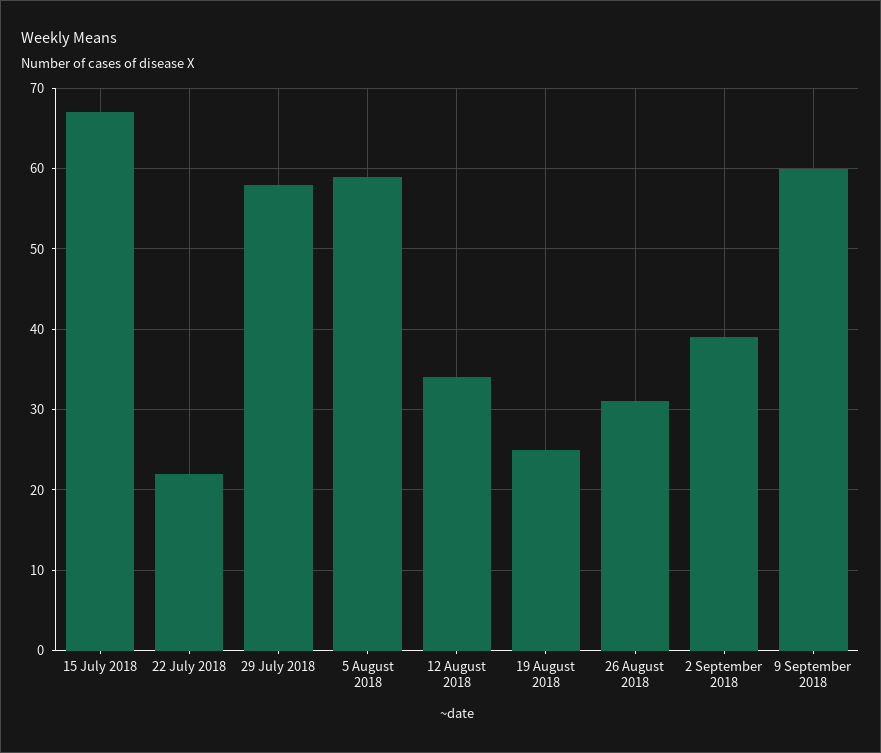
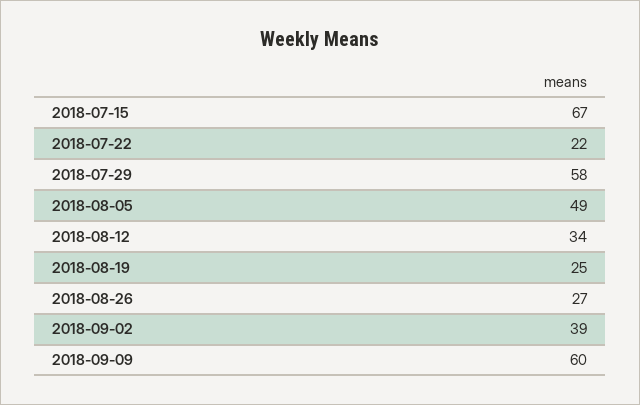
5 August 2018: 59 -> 49
26 August 2018: 31 -> 27

